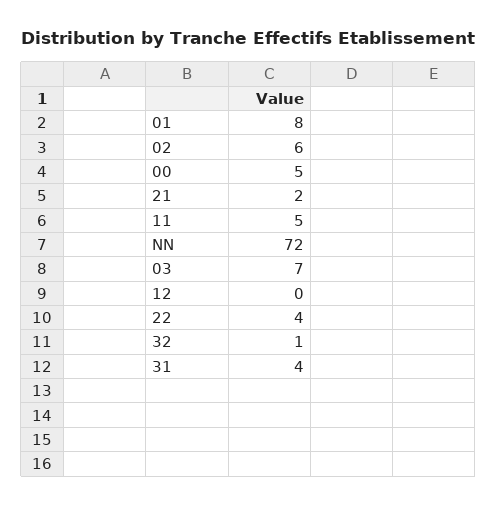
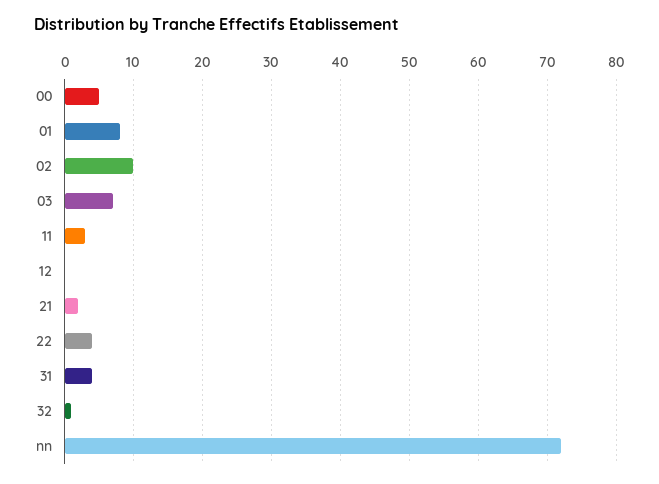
02: 6 -> 10
11: 5 -> 3

